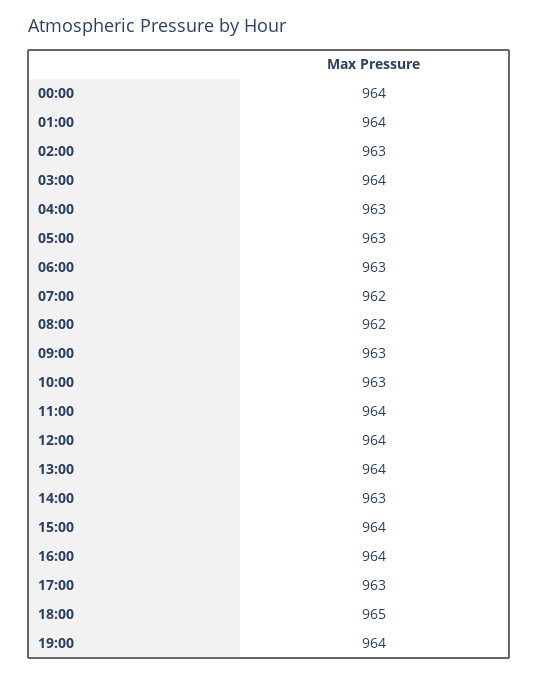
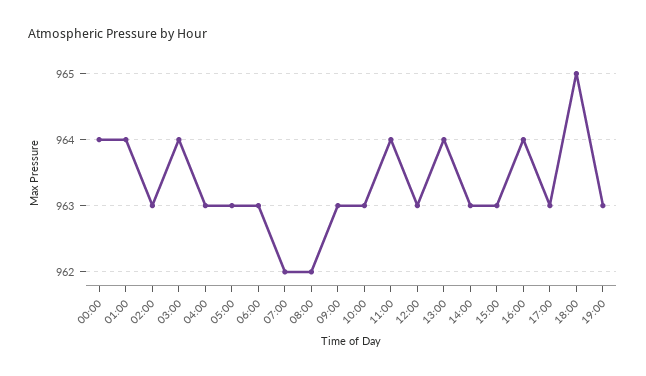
12:00: 964 -> 963
15:00: 964 -> 963
19:00: 964 -> 963

